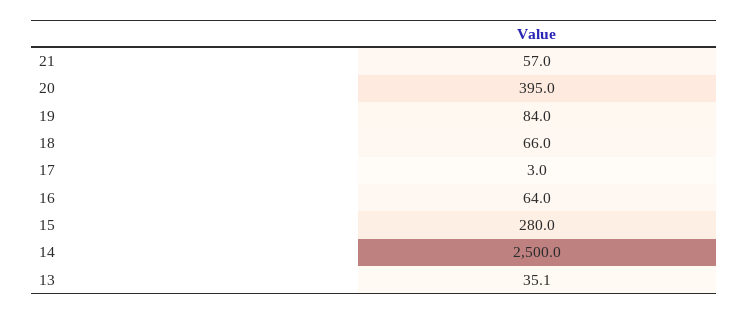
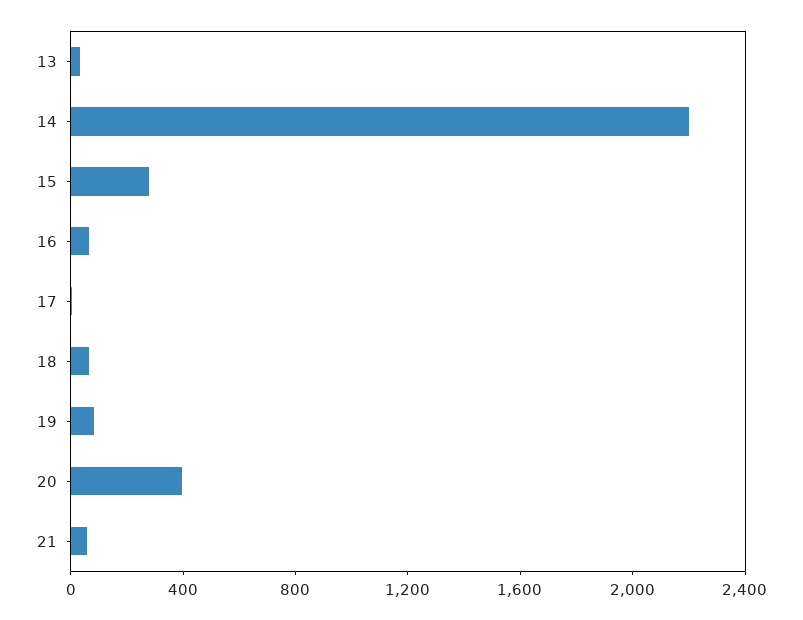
14: 2500 -> 2200

